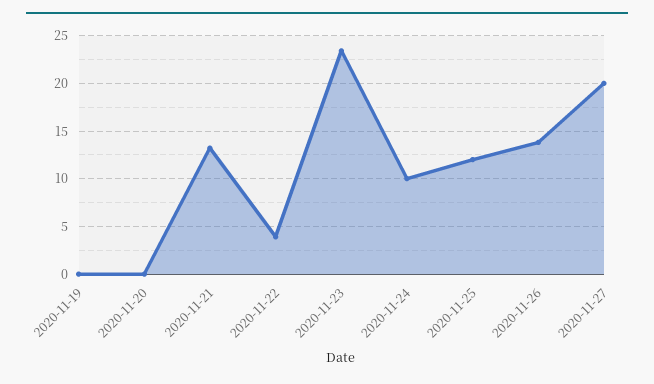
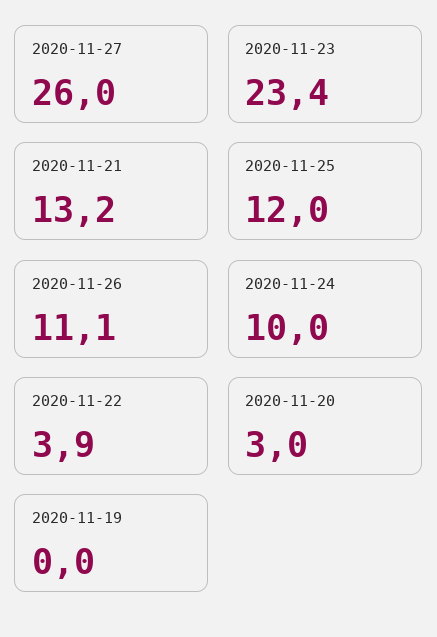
2020-11-20: 0 -> 3
2020-11-26: 14 -> 11.1
2020-11-27: 20 -> 26

